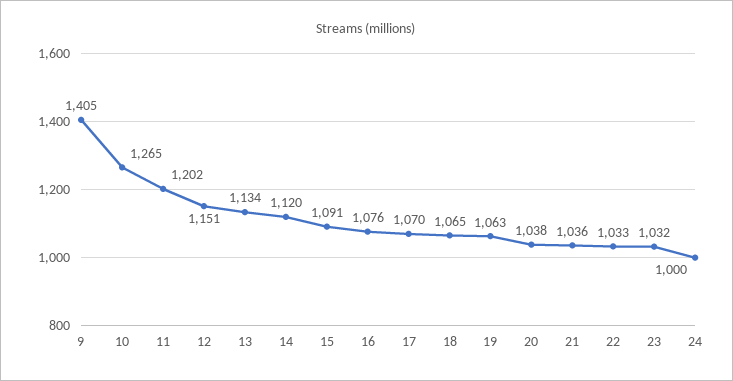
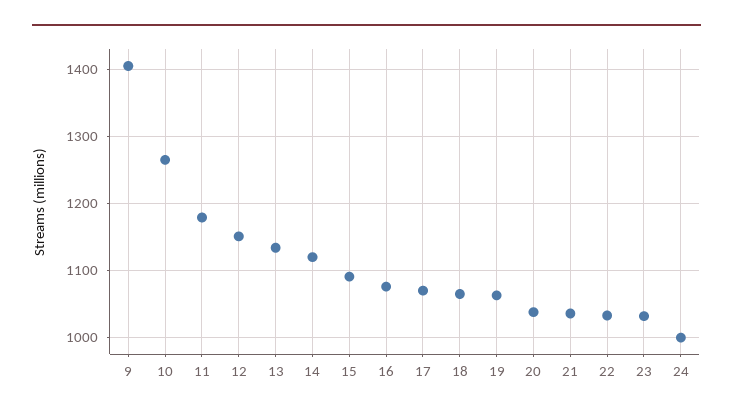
11: 1202 -> 1180

